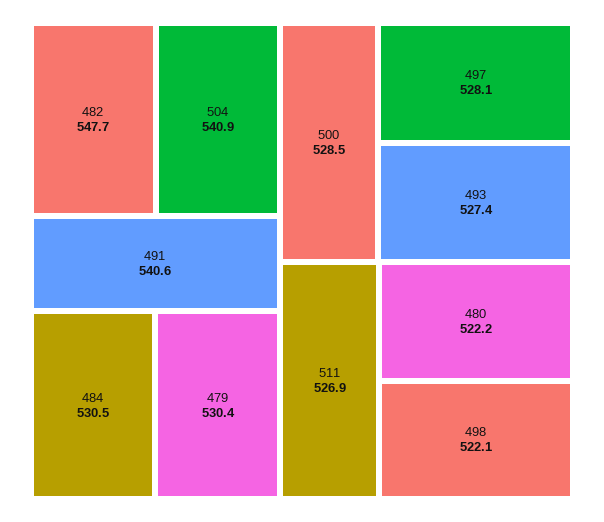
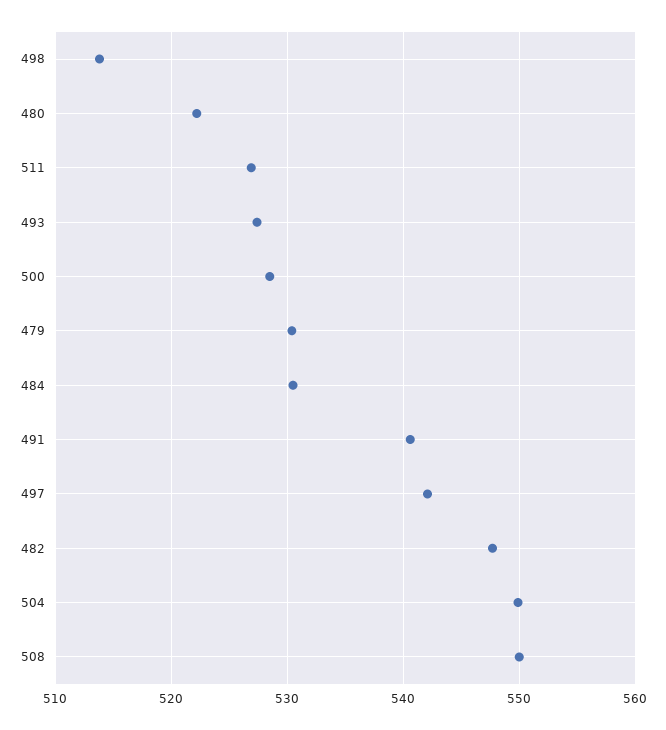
504: 540.9 -> 550
497: 528.1 -> 542
498: 522.1 -> 514
508: none -> 550

